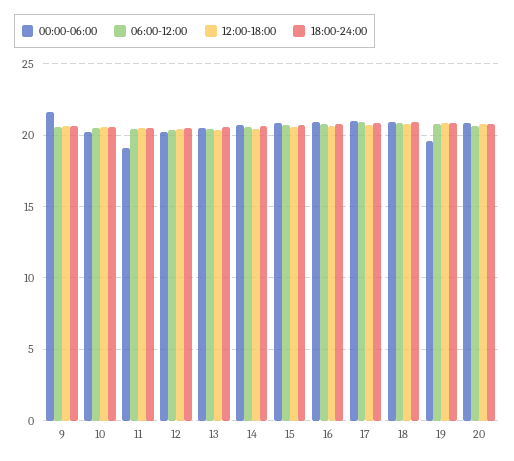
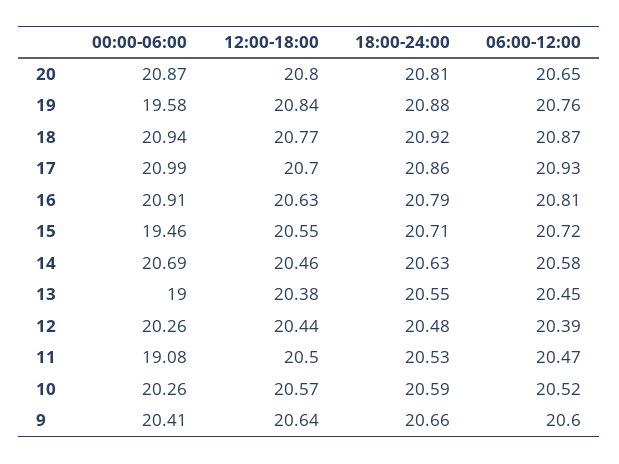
00:00-06:00, 9: 21.5 -> 20.41
00:00-06:00, 13: 20.5 -> 19
00:00-06:00, 15: 21 -> 19.46

